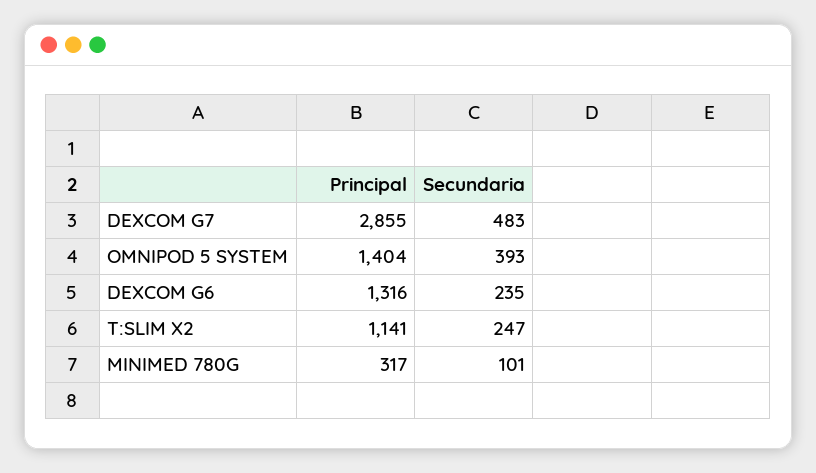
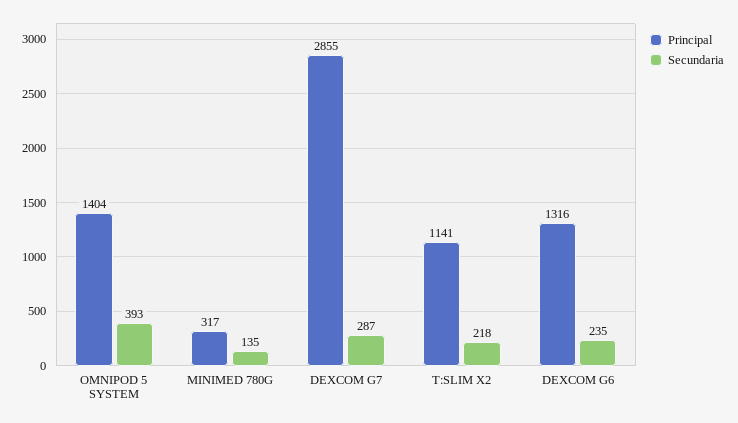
Secundaria, DEXCOM G7: 483 -> 287
Secundaria, T:SLIM X2: 247 -> 218
Secundaria, MINIMED 780G: 101 -> 135

